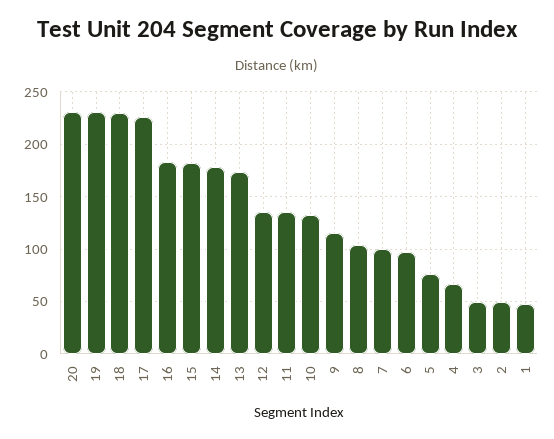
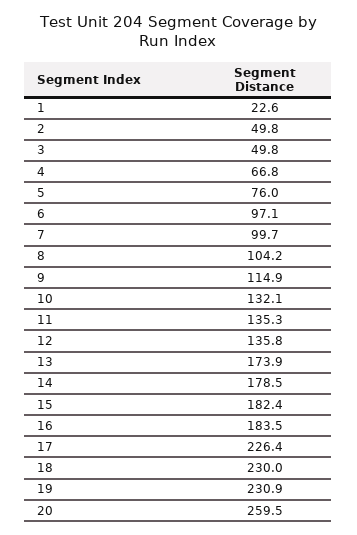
20: 230 -> 259.5
1: 50 -> 22.6

